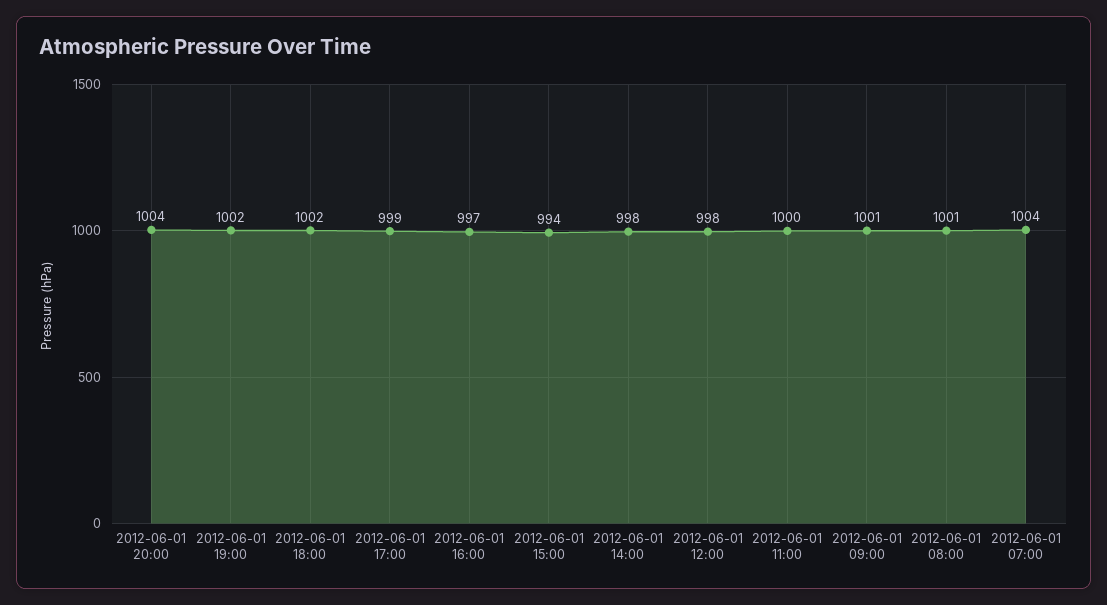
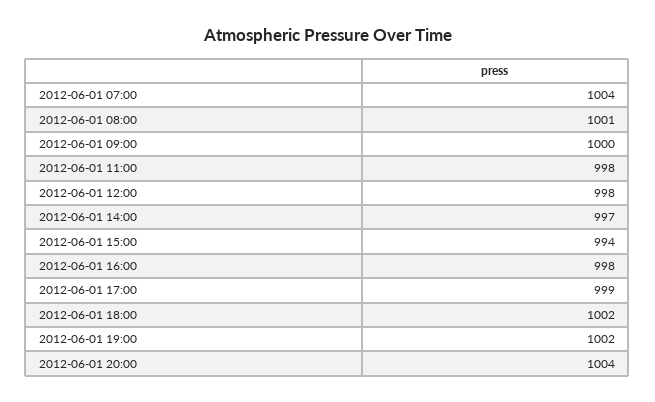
2012-06-01 16:00: 997 -> 998
2012-06-01 14:00: 998 -> 997
2012-06-01 11:00: 1000 -> 998
2012-06-01 09:00: 1001 -> 1000

